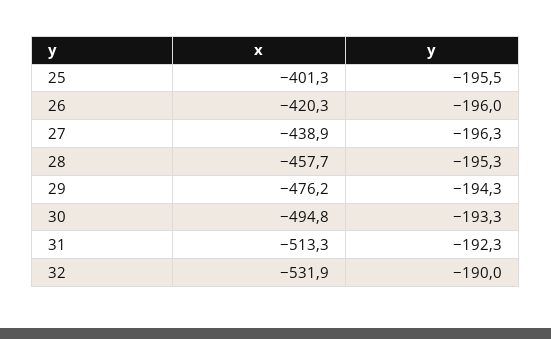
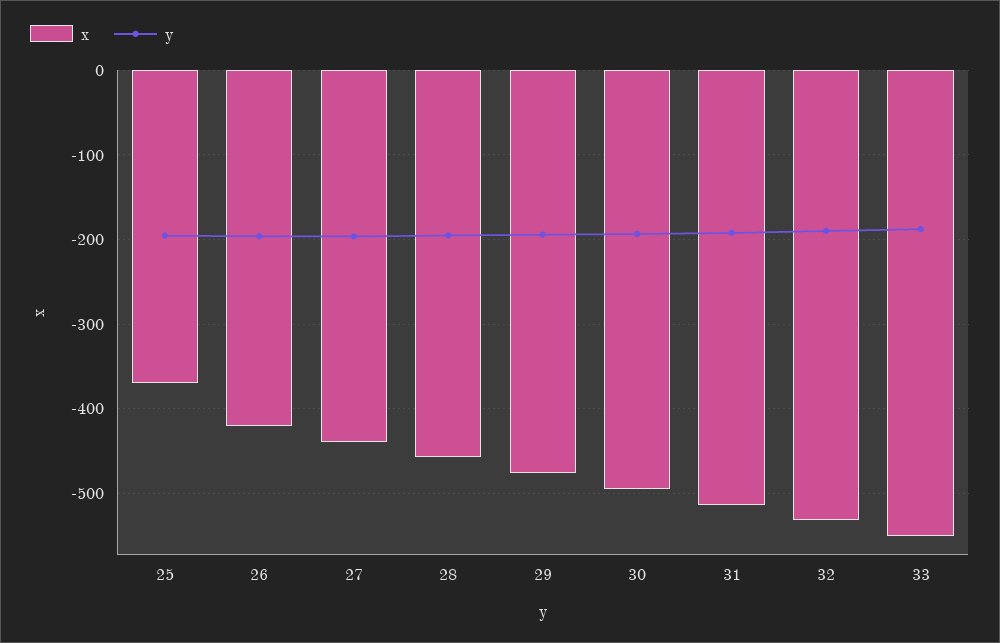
x, 25: -401.3 -> -370
x, 33: none -> -550
y, 33: none -> -190

